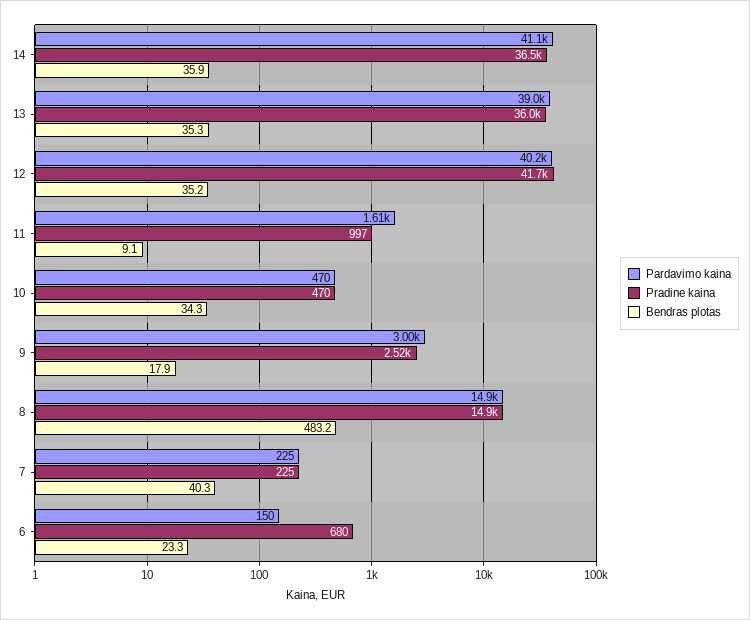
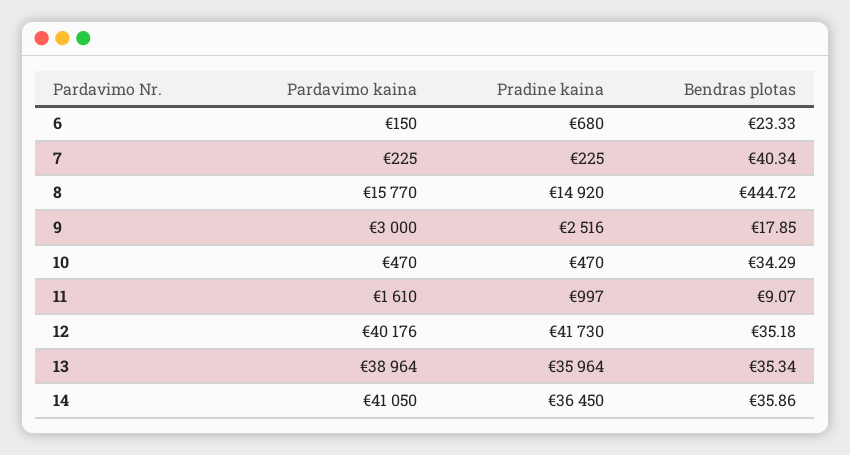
Pardavimo kaina, 8: 14900 -> 15770
Bendras plotas, 8: 483.2 -> 444.72

